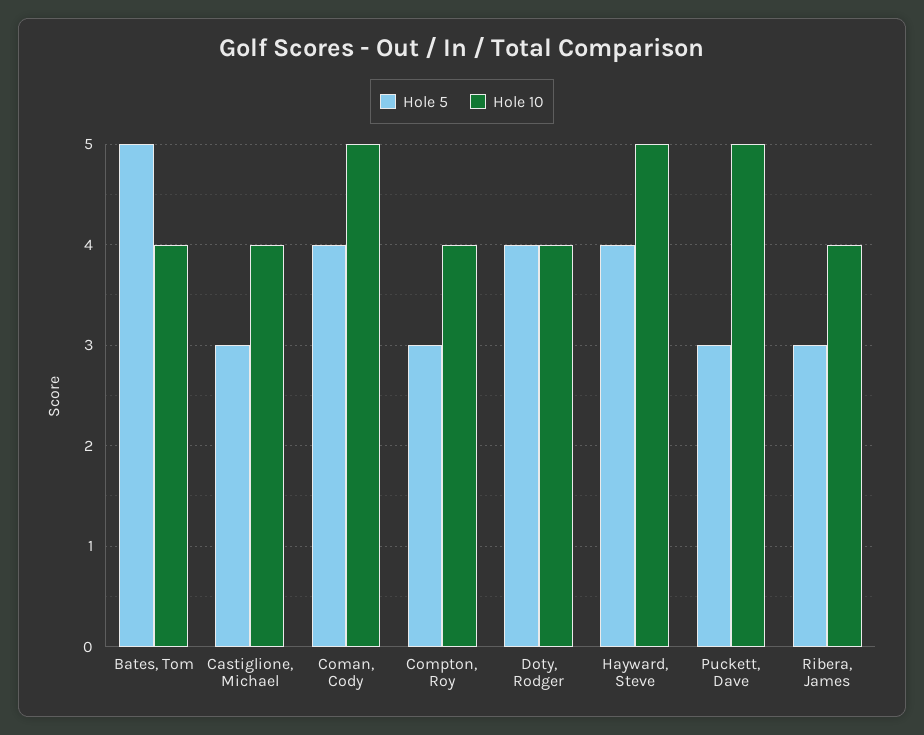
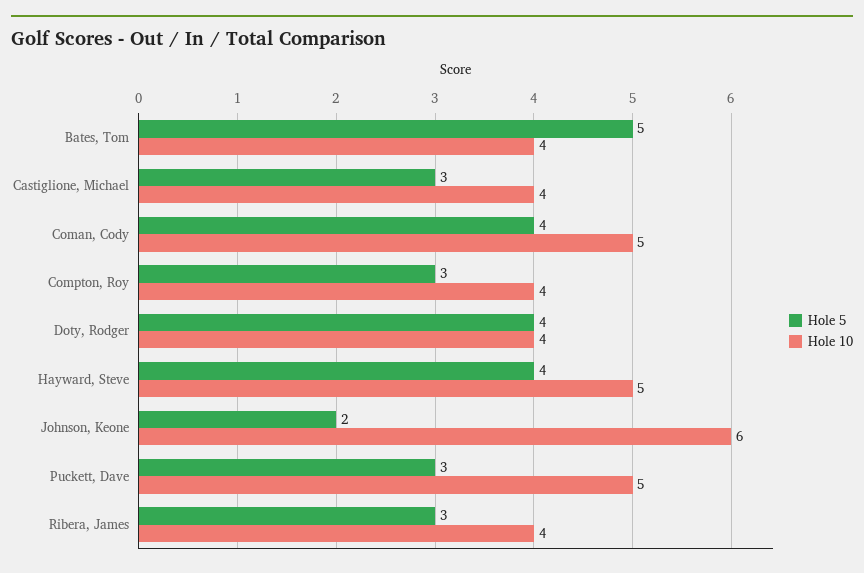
Hole 5, Johnson, Keone: none -> 2
Hole 10, Johnson, Keone: none -> 6

